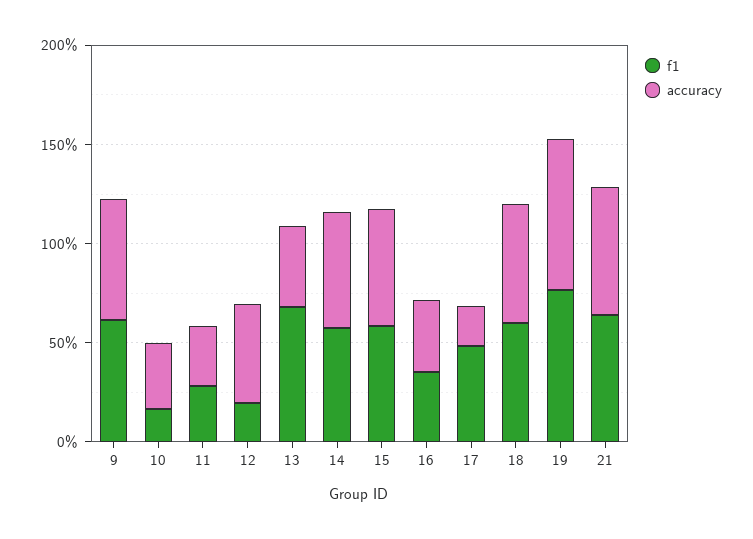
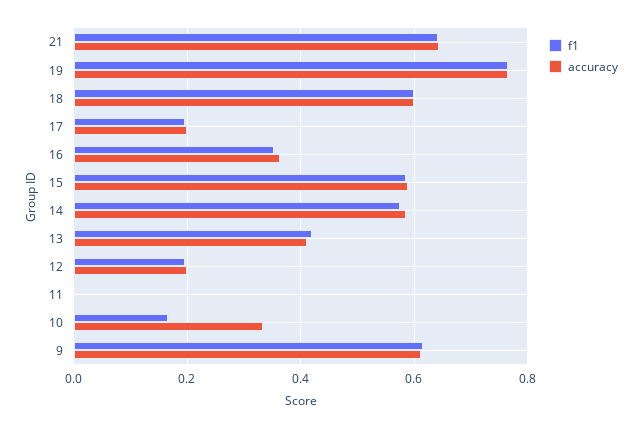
f1, 11: 0.3 -> 0
accuracy, 11: 0.3 -> 0
accuracy, 12: 0.5 -> 0.2
f1, 13: 0.7 -> 0.42
f1, 17: 0.5 -> 0.2

